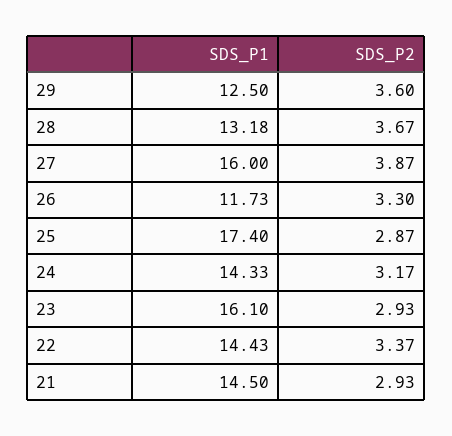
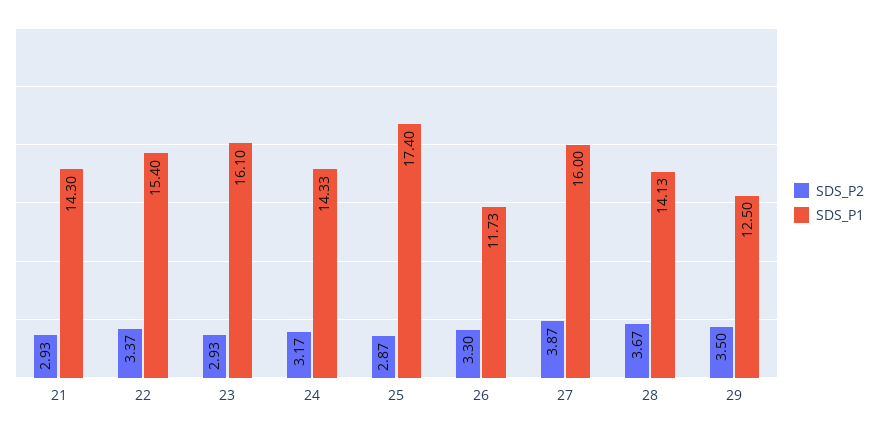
SDS_P2, 29: 3.6 -> 3.5
SDS_P1, 28: 13.18 -> 14.13
SDS_P1, 22: 14.43 -> 15.4
SDS_P1, 21: 14.5 -> 14.3

